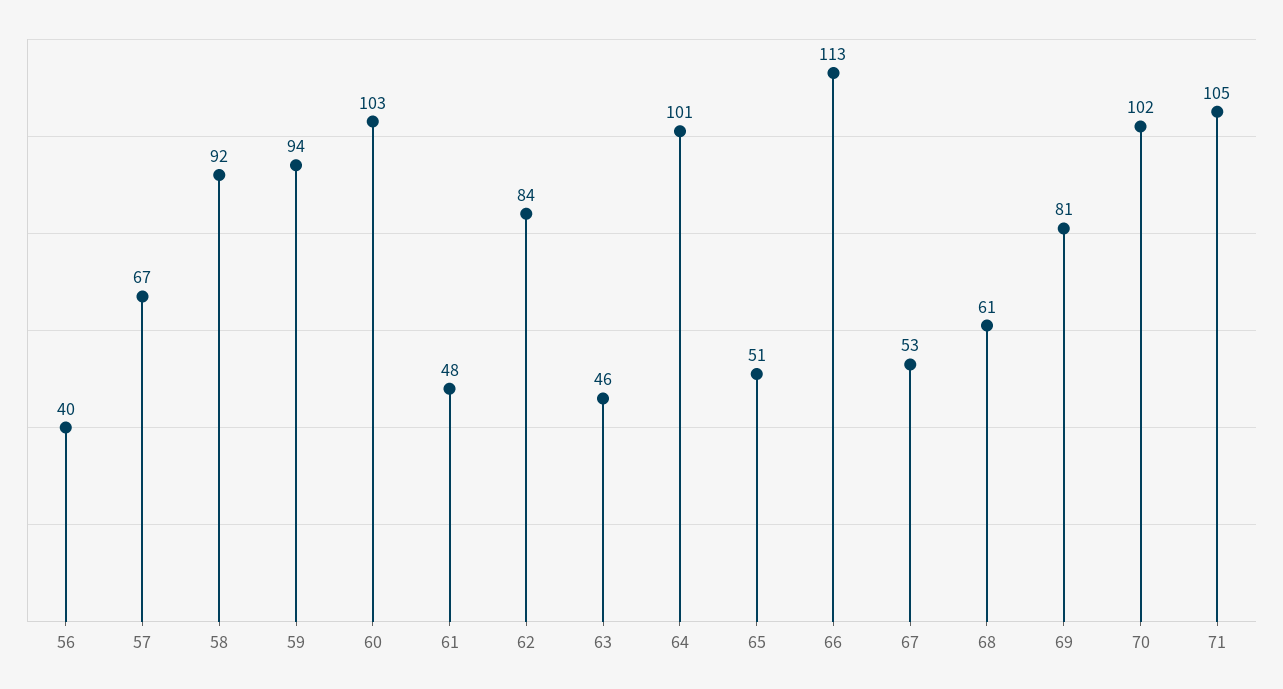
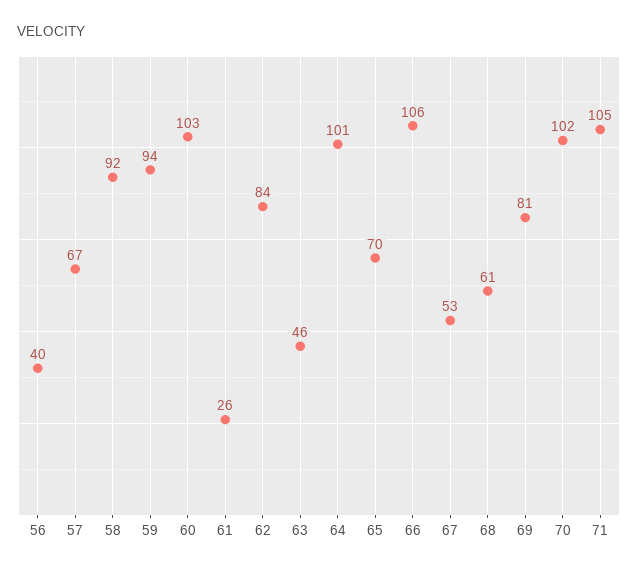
61: 48 -> 26
65: 51 -> 70
66: 113 -> 106

